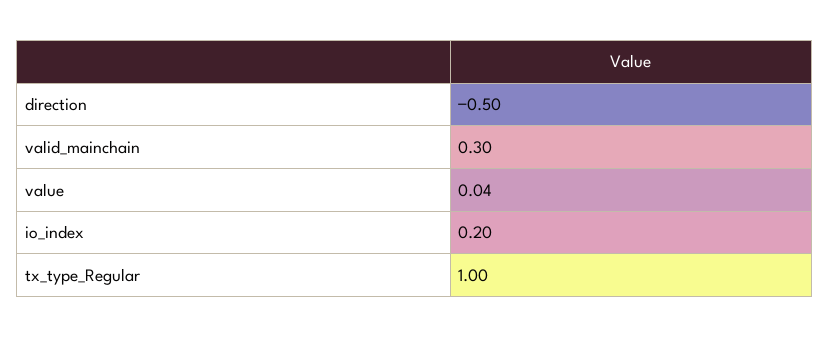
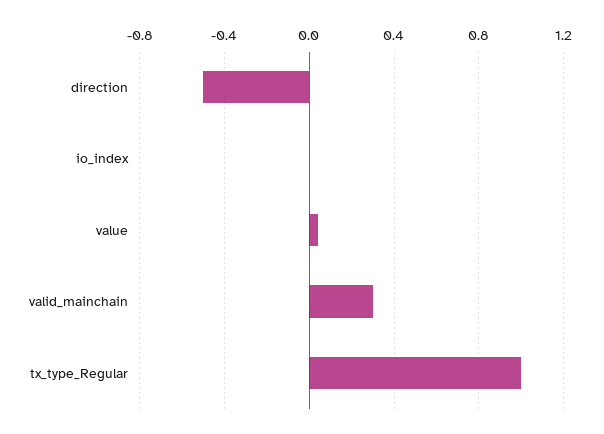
io_index: 0.2 -> 0

